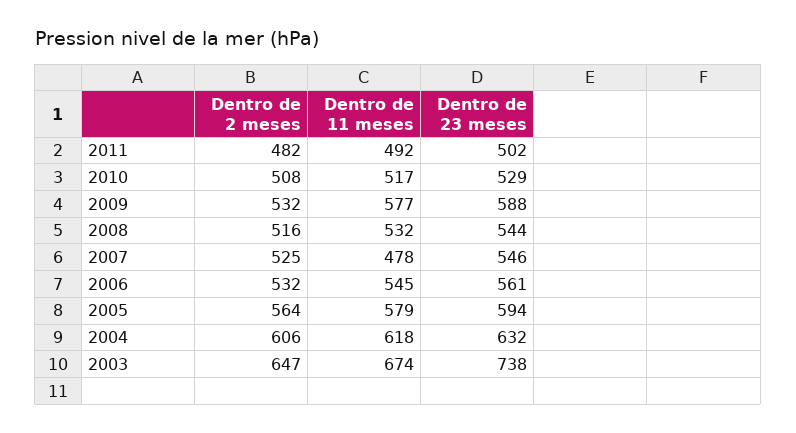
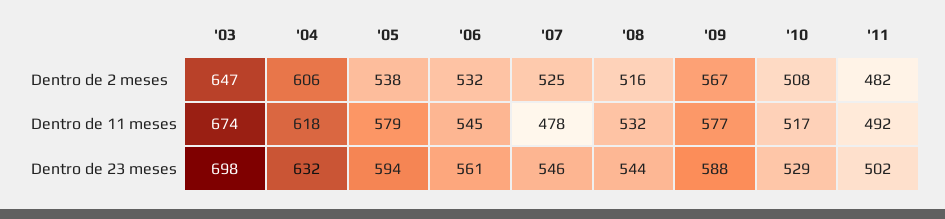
Dentro de 2 meses, 2009: 532 -> 567
Dentro de 2 meses, 2005: 564 -> 538
Dentro de 23 meses, 2003: 738 -> 698

